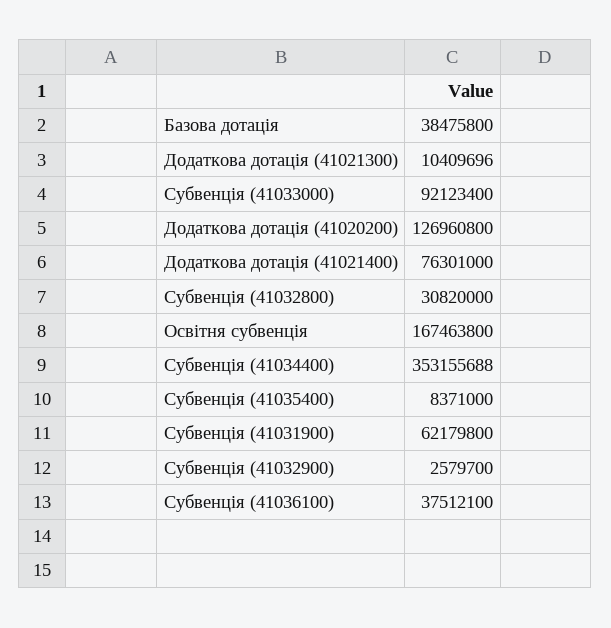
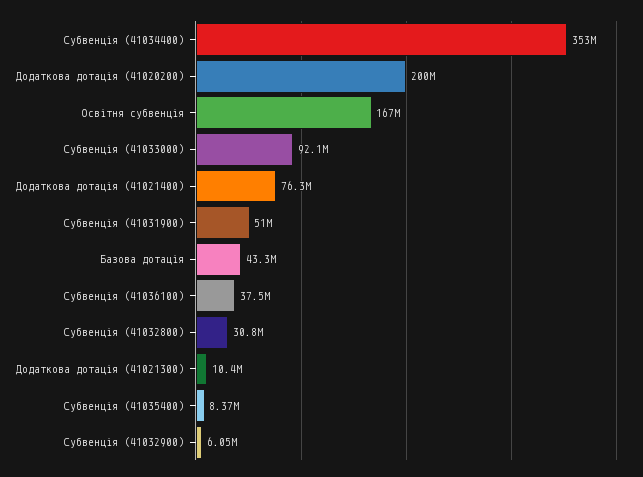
Базова дотація: 38475800 -> 43300000
Додаткова дотація (41020200): 126960800 -> 200000000
Субвенція (41031900): 62179800 -> 51000000
Субвенція (41032900): 2579700 -> 6050000

